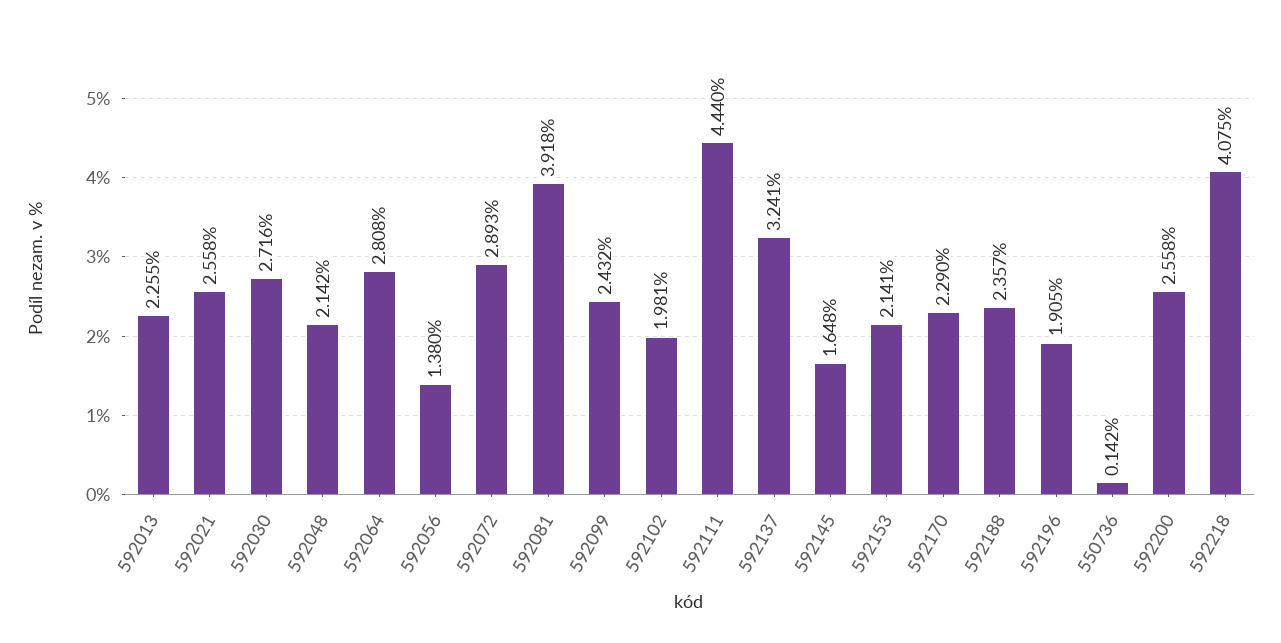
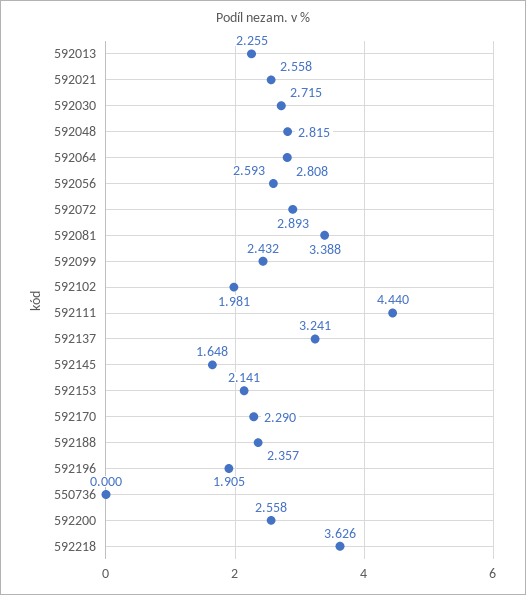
592030: 2.716 -> 2.715
592048: 2.142 -> 2.815
592056: 1.38 -> 2.593
592081: 3.918 -> 3.388
550736: 0.142 -> 0
592218: 4.075 -> 3.626

